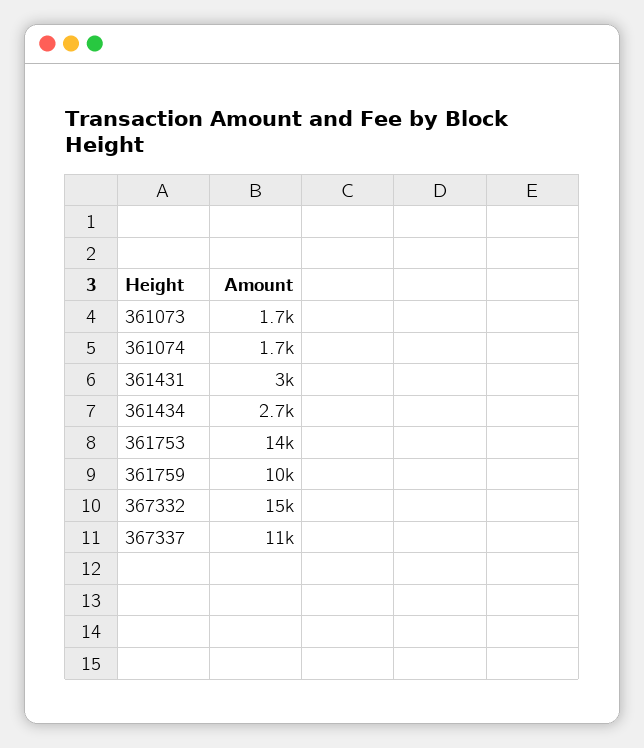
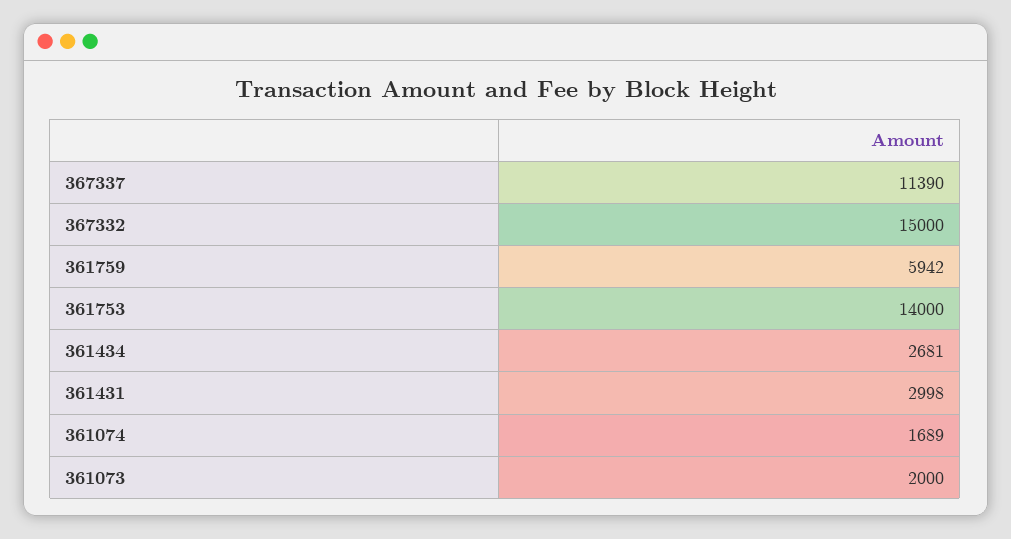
361073: 1700 -> 2000
361759: 10000 -> 5942

